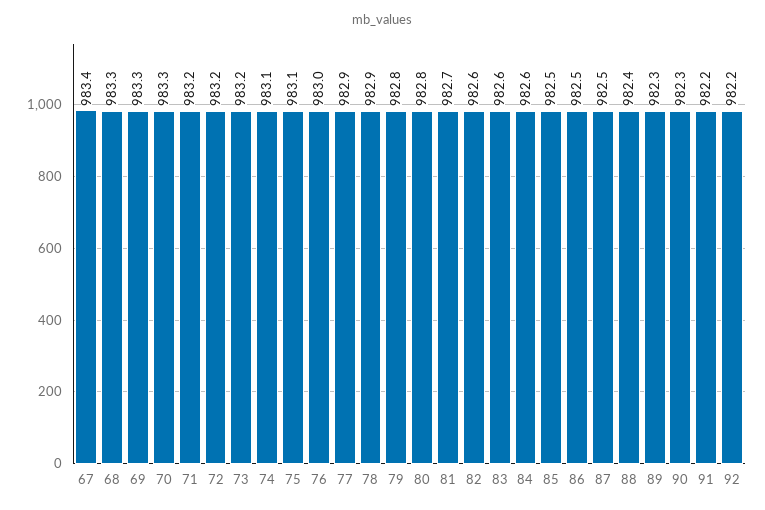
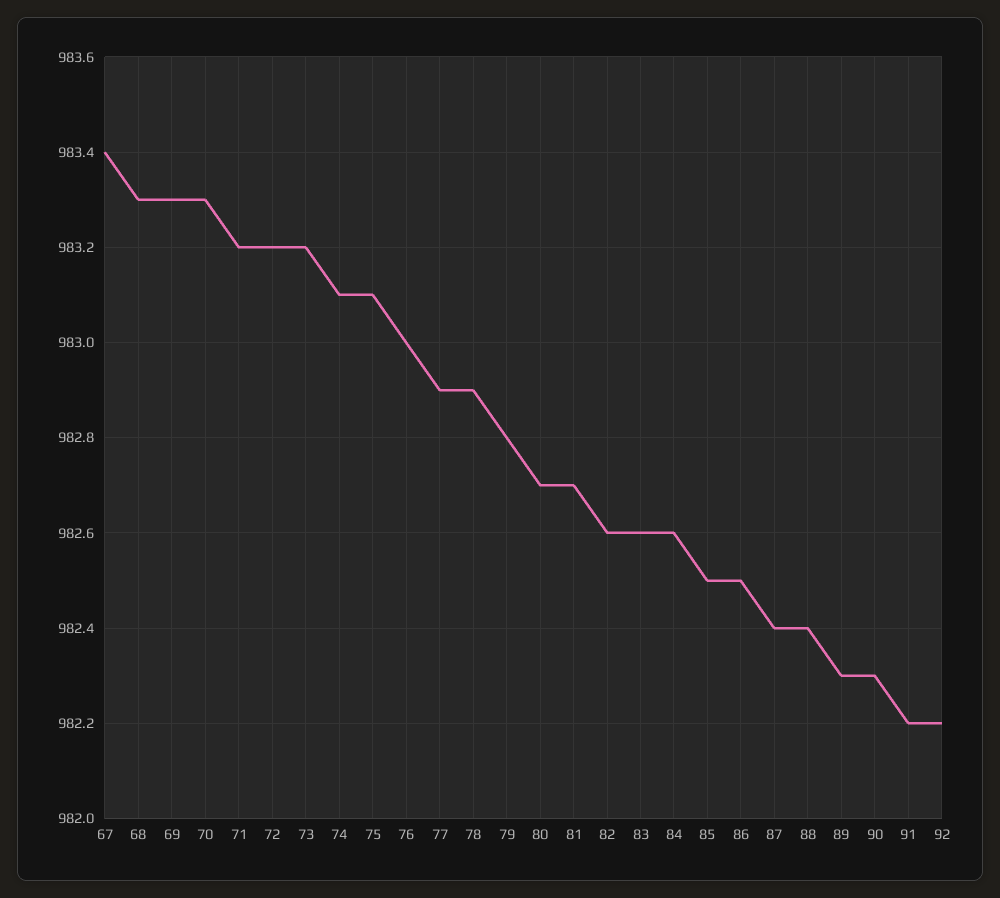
80: 982.8 -> 982.7
87: 982.5 -> 982.4

